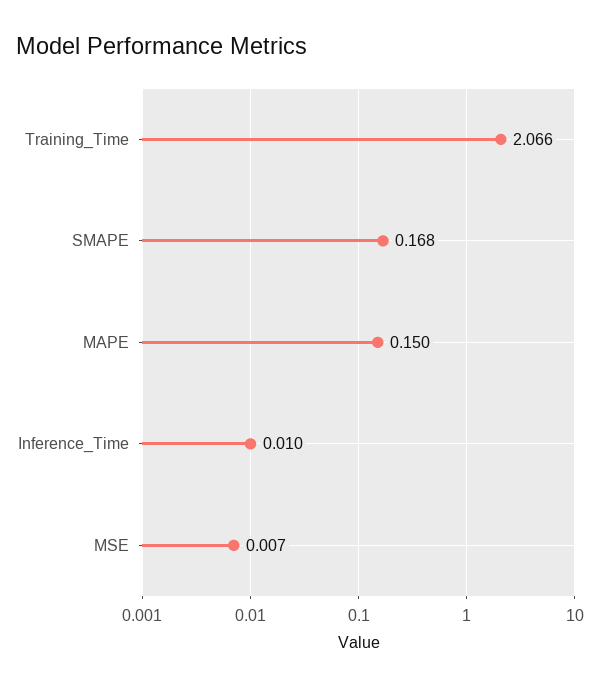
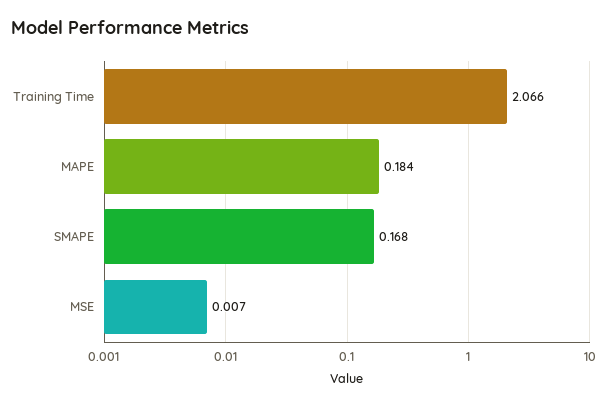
MAPE: 0.15 -> 0.184
Inference_Time: 0.01 -> none

